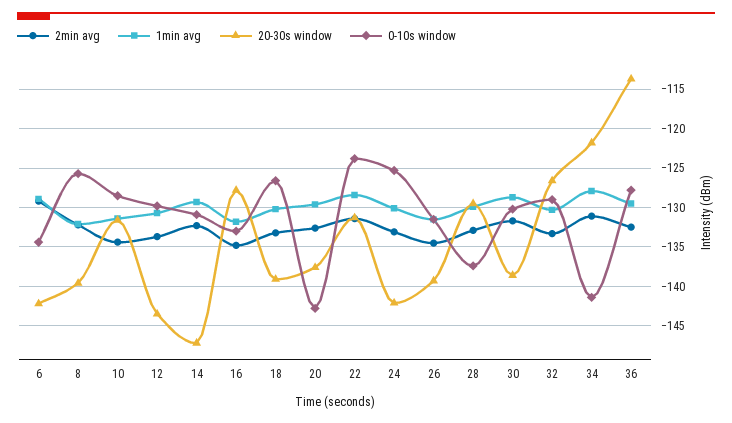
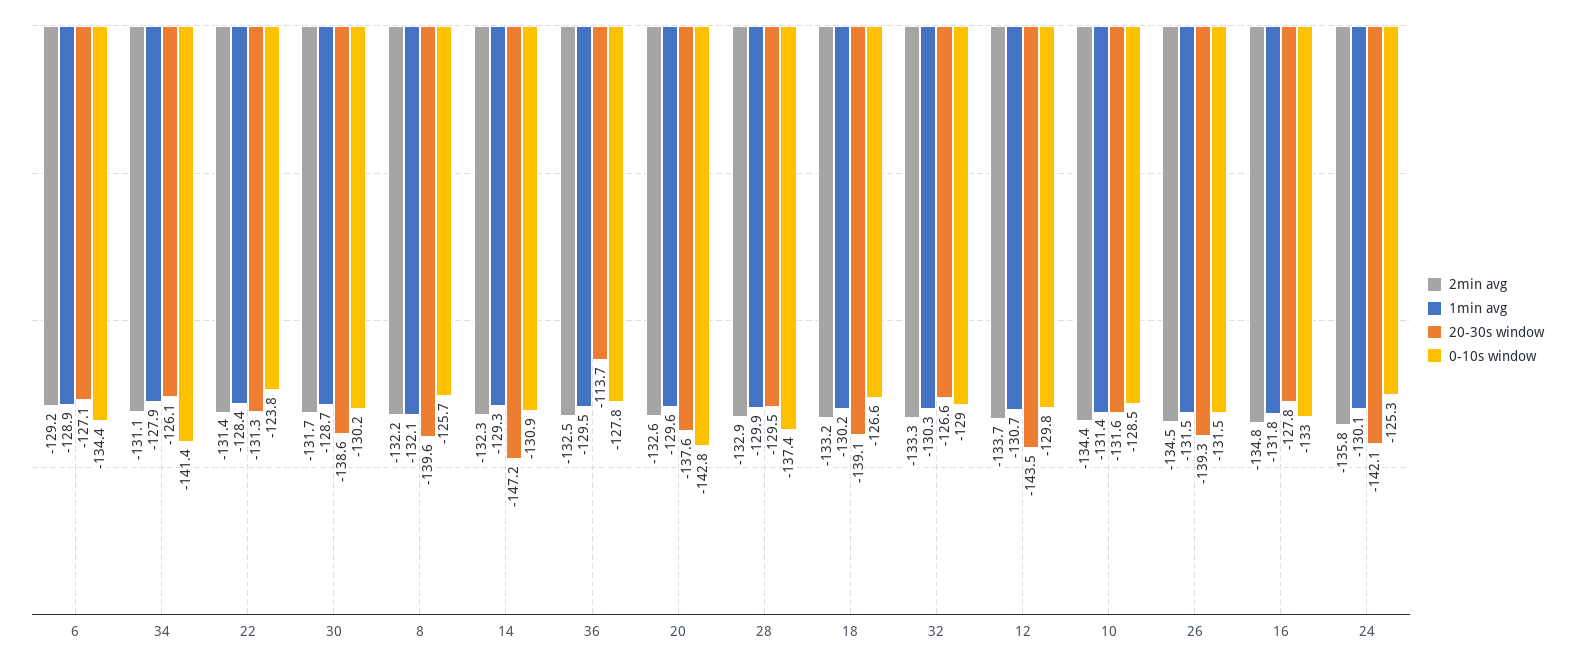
20-30s window, 6: -142 -> -127.1
2min avg, 24: -133 -> -135.8
20-30s window, 34: -122 -> -126.1

